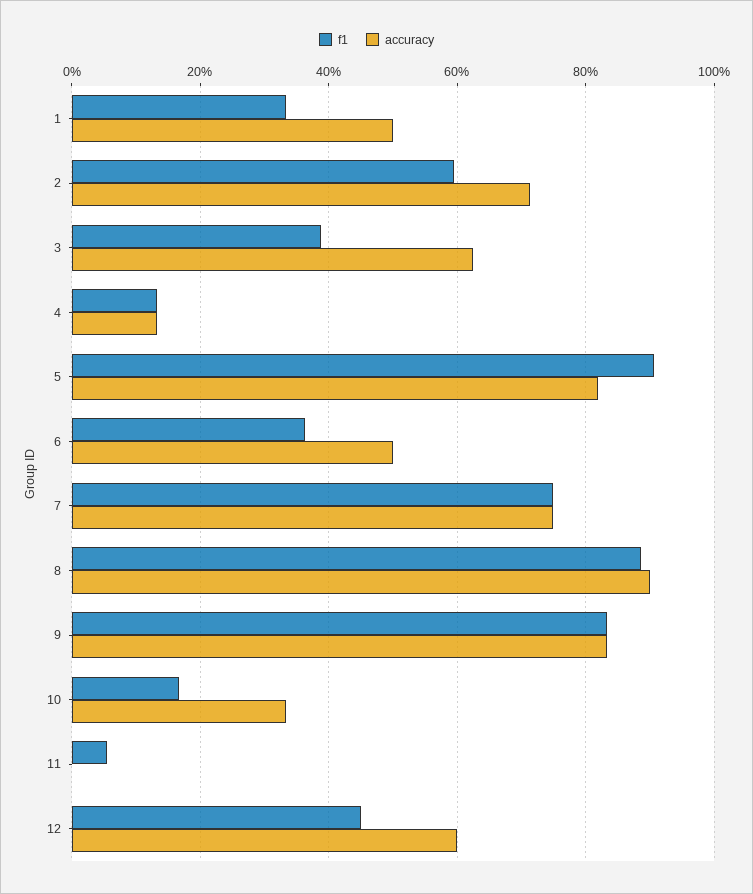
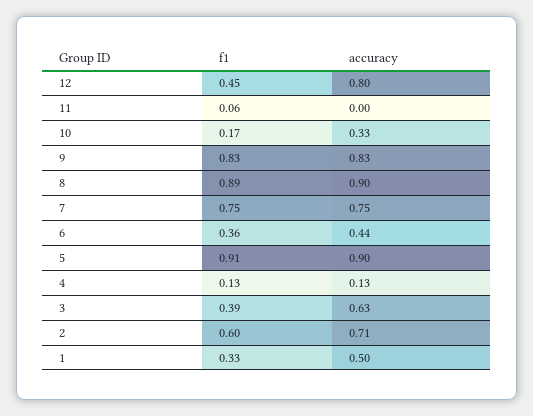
accuracy, 5: 0.82 -> 0.9
accuracy, 6: 0.5 -> 0.44
accuracy, 12: 0.6 -> 0.8

